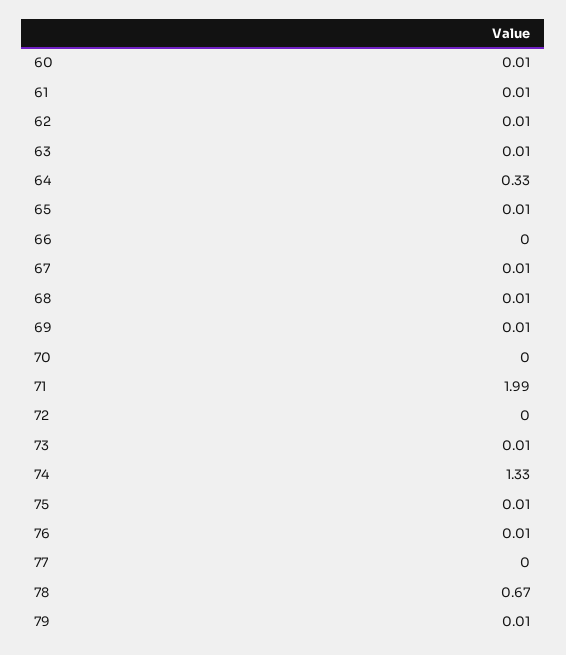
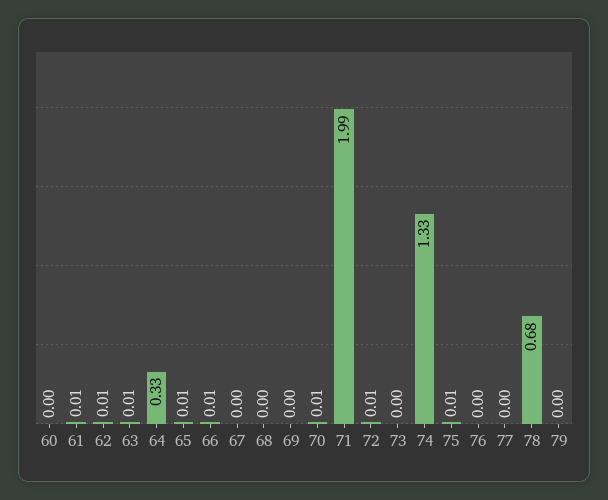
60: 0.01 -> 0
66: 0 -> 0.01
67: 0.01 -> 0
68: 0.01 -> 0
69: 0.01 -> 0
70: 0 -> 0.01
72: 0 -> 0.01
73: 0.01 -> 0
76: 0.01 -> 0
78: 0.67 -> 0.68
79: 0.01 -> 0

